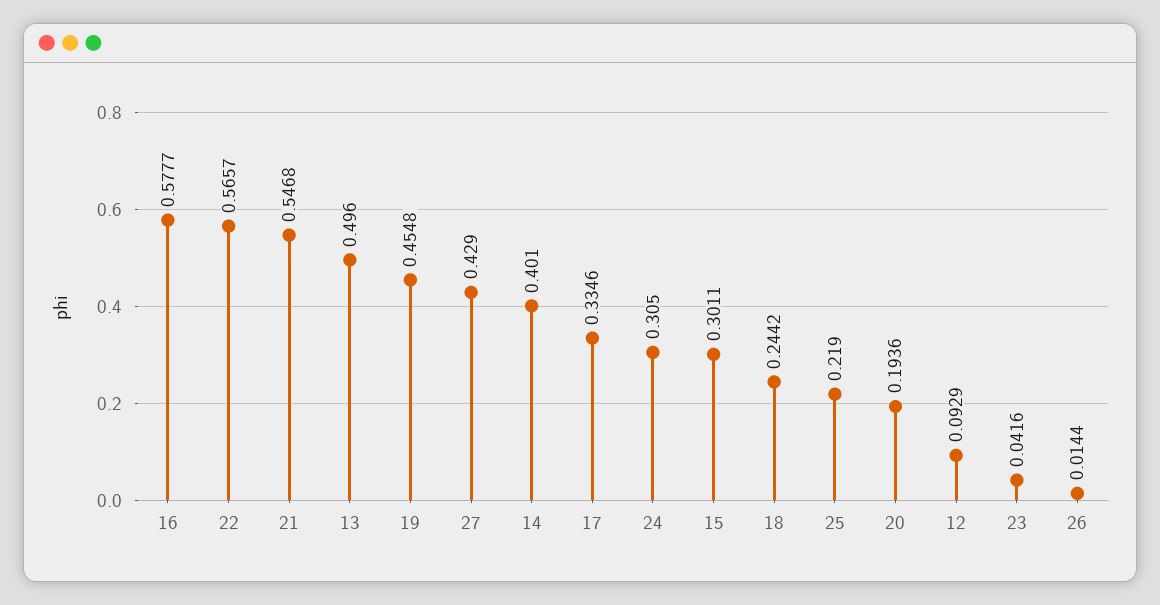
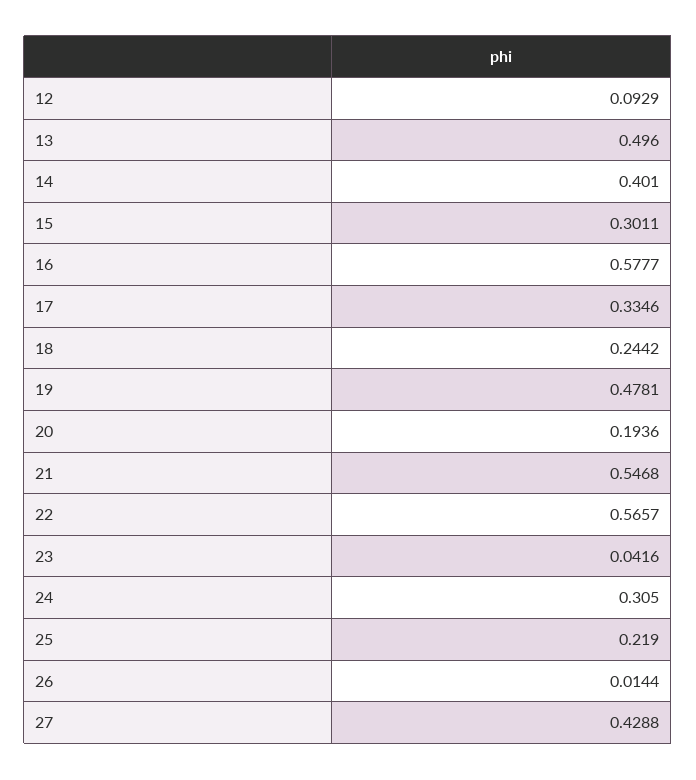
19: 0.4548 -> 0.4781
27: 0.429 -> 0.4288

